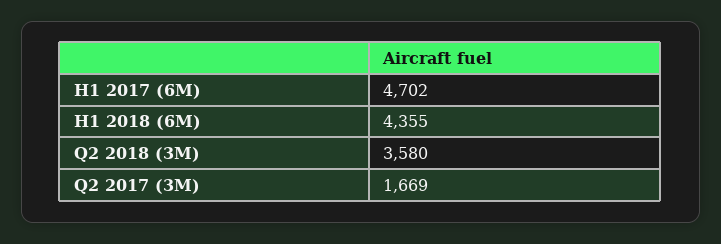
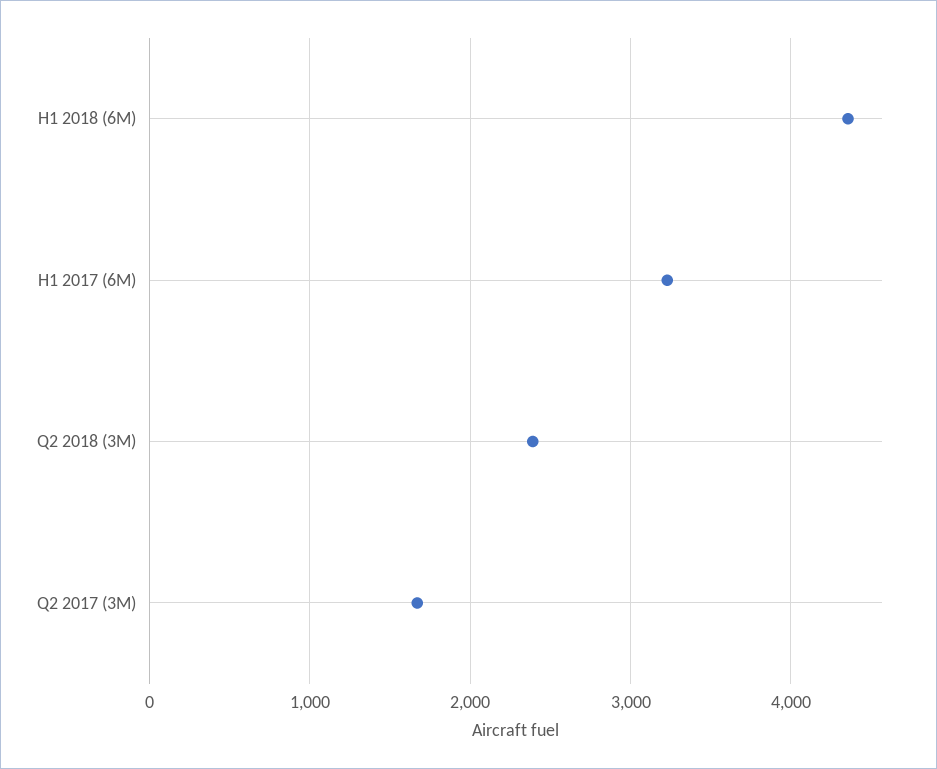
H1 2017 (6M): 4702 -> 3200
Q2 2018 (3M): 3580 -> 2400

